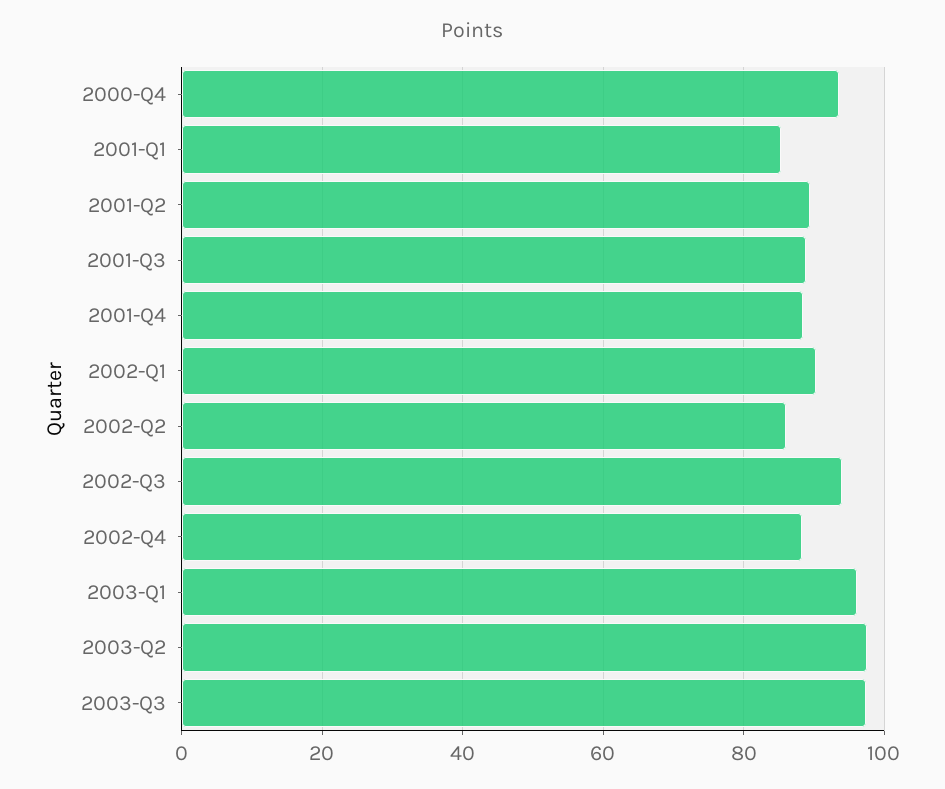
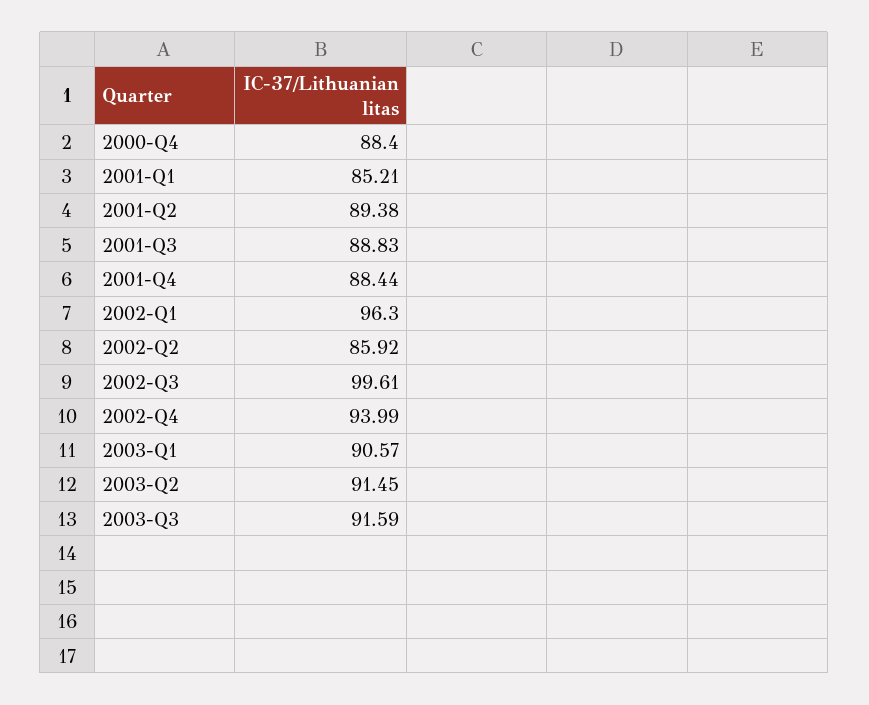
2000-Q4: 94 -> 88.4
2002-Q1: 90 -> 96.3
2002-Q3: 94 -> 99.61
2002-Q4: 88 -> 93.99
2003-Q1: 96 -> 90.57
2003-Q2: 98 -> 91.45
2003-Q3: 98 -> 91.59

